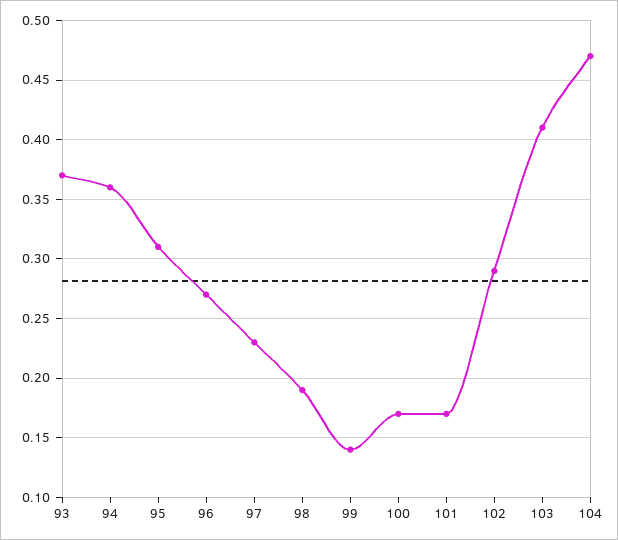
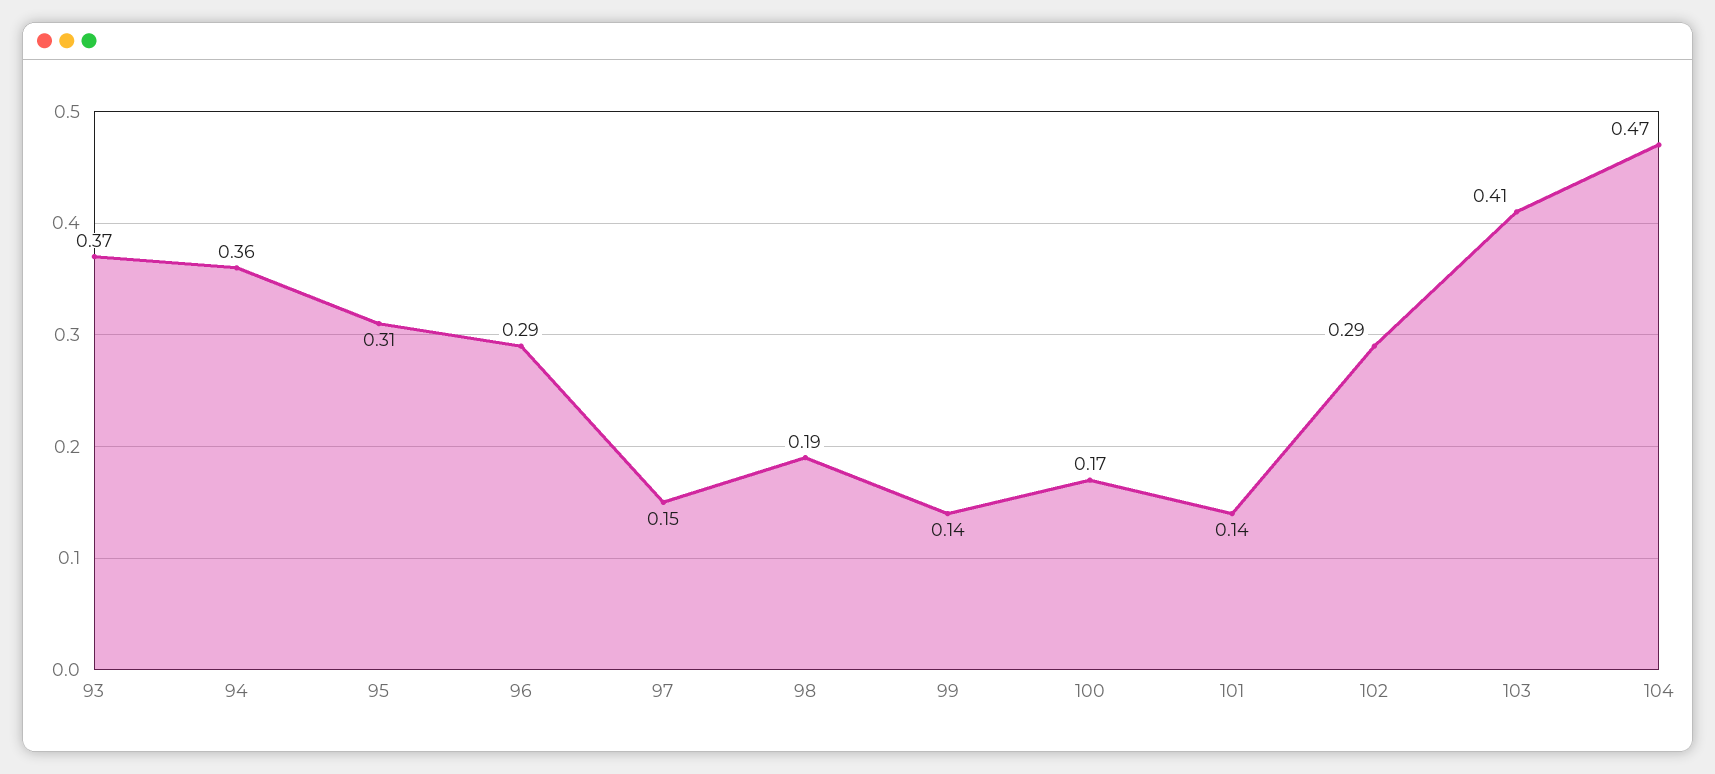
96: 0.27 -> 0.29
97: 0.23 -> 0.15
101: 0.17 -> 0.14

